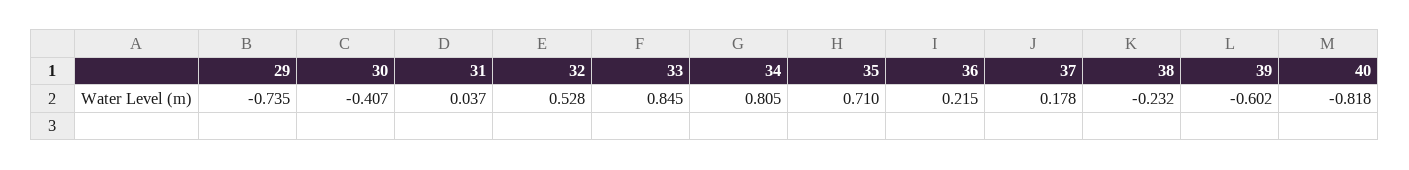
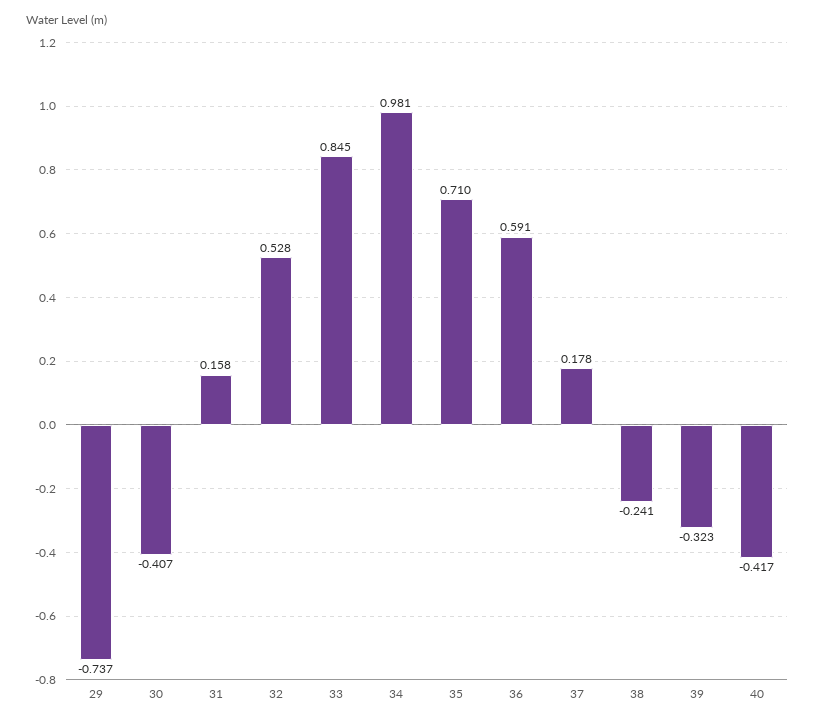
29: -0.735 -> -0.737
31: 0.037 -> 0.158
34: 0.805 -> 0.981
36: 0.215 -> 0.591
38: -0.232 -> -0.241
39: -0.602 -> -0.323
40: -0.818 -> -0.417

